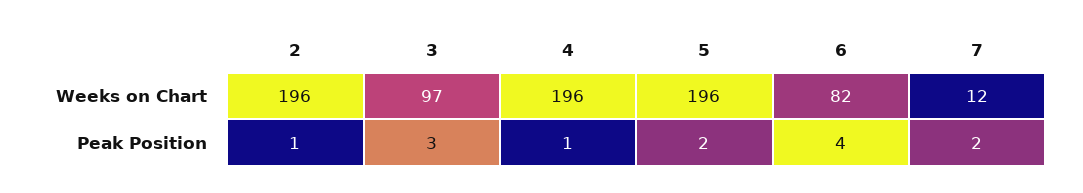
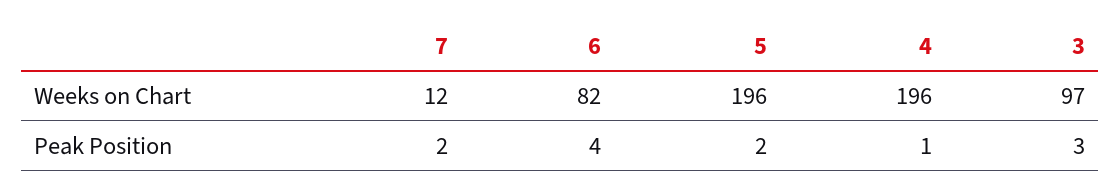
2, Weeks on Chart: 196 -> none
2, Peak Position: 1 -> none

